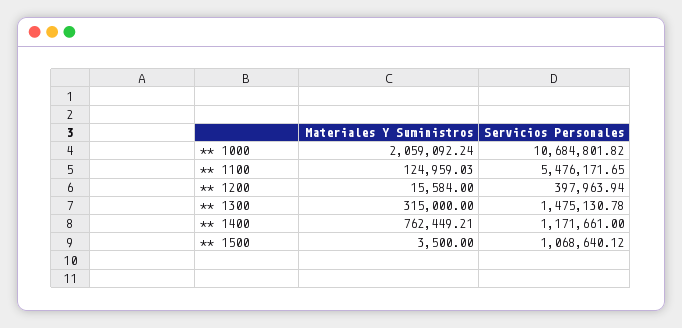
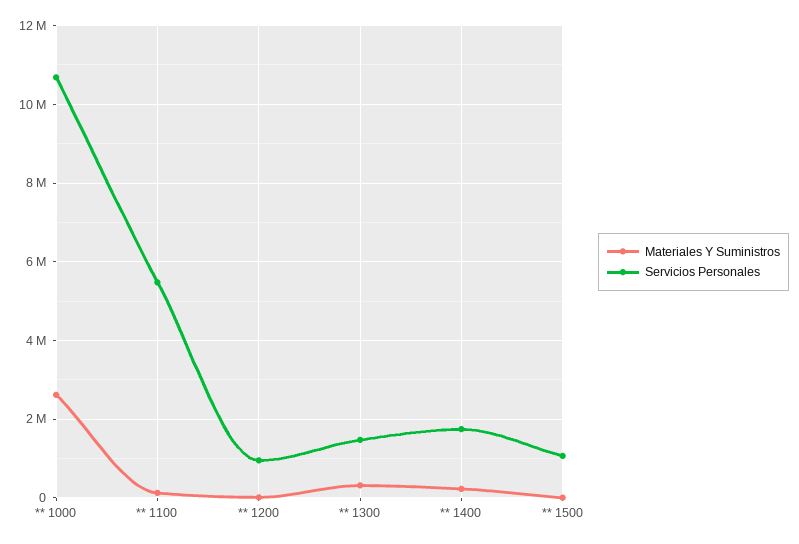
Materiales Y Suministros, ** 1000: 2059092.24 -> 2600000
Servicios Personales, ** 1200: 397963.94 -> 1000000
Materiales Y Suministros, ** 1400: 762449.21 -> 200000
Servicios Personales, ** 1400: 1171661 -> 1800000

